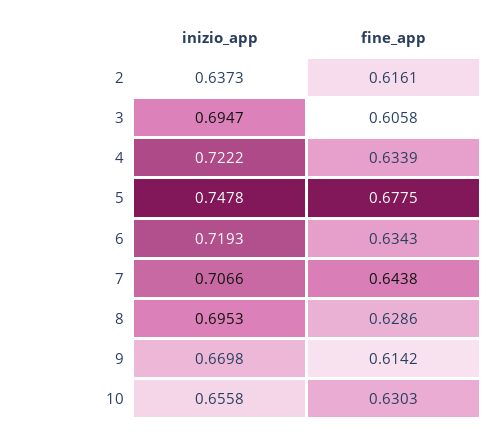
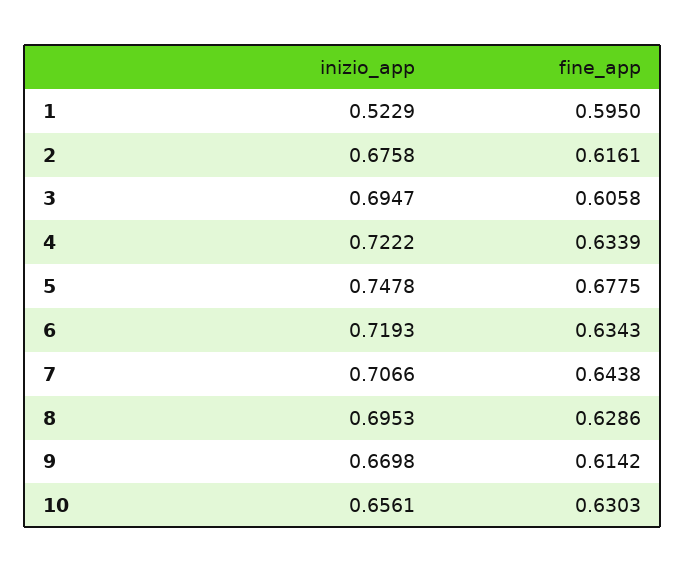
inizio_app, 2: 0.6373 -> 0.6758
inizio_app, 10: 0.6558 -> 0.6561
inizio_app, 1: none -> 0.5229
fine_app, 1: none -> 0.595

